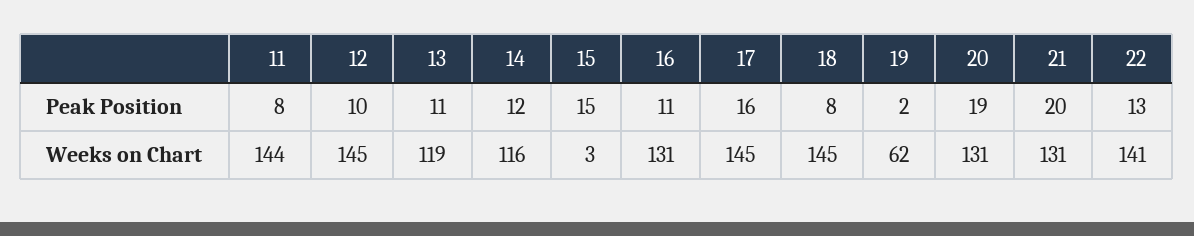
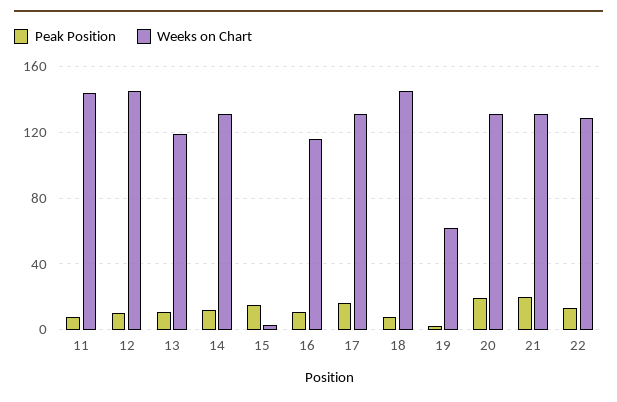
Weeks on Chart, 14: 116 -> 130
Weeks on Chart, 16: 131 -> 115
Weeks on Chart, 17: 145 -> 130
Weeks on Chart, 22: 141 -> 130

